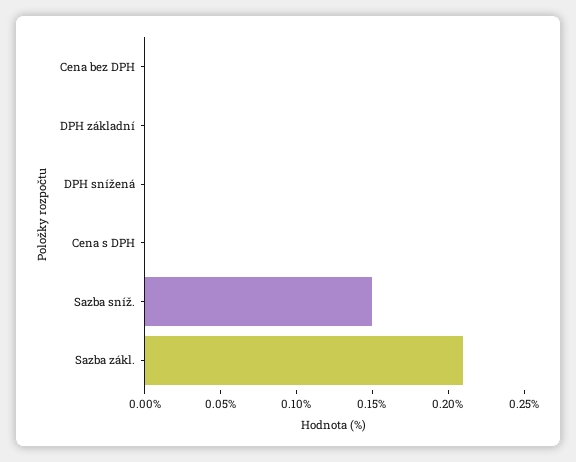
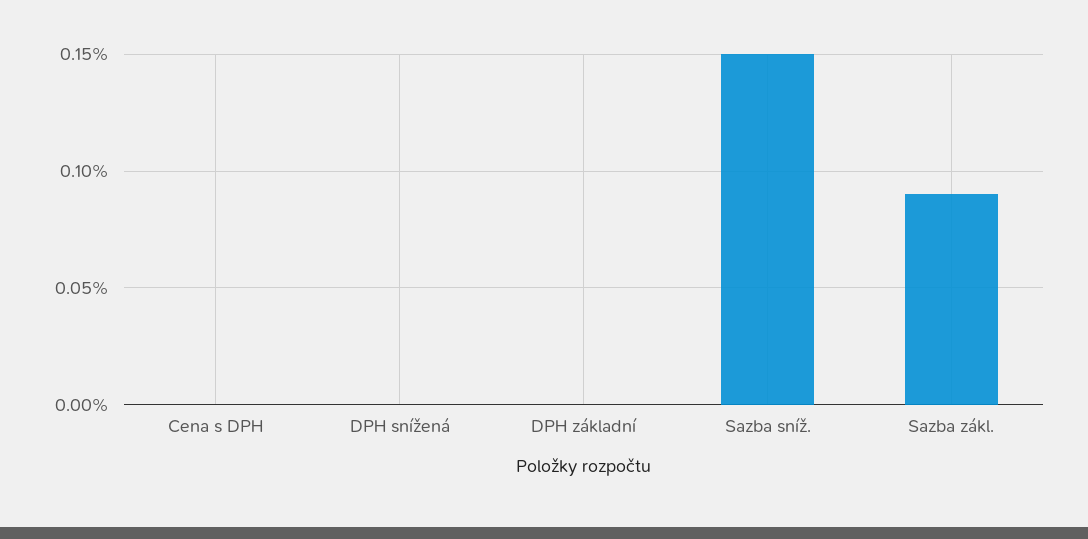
Cena bez DPH: 0 -> none
Sazba zákl.: 0.21 -> 0.09

